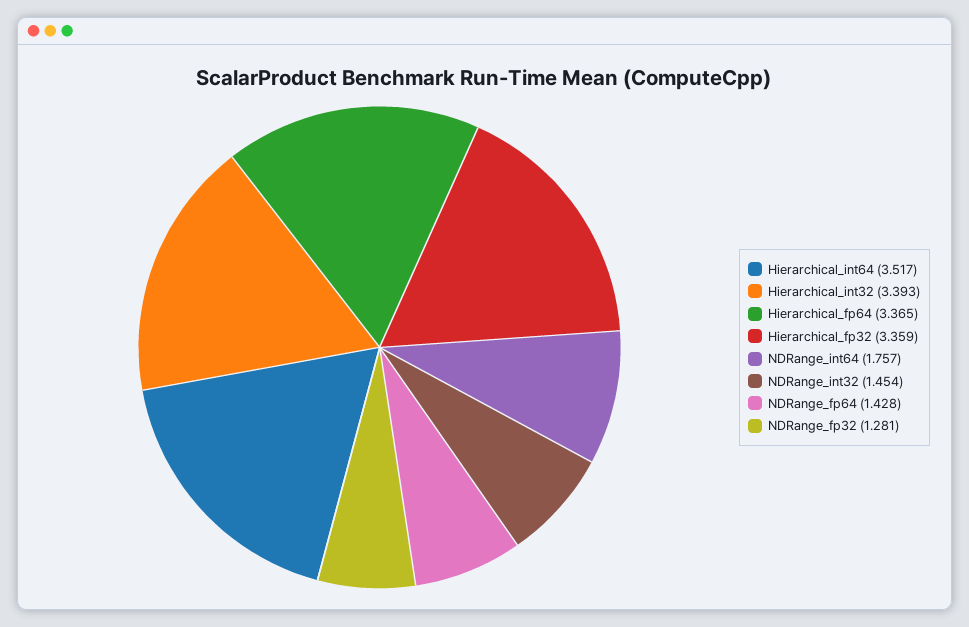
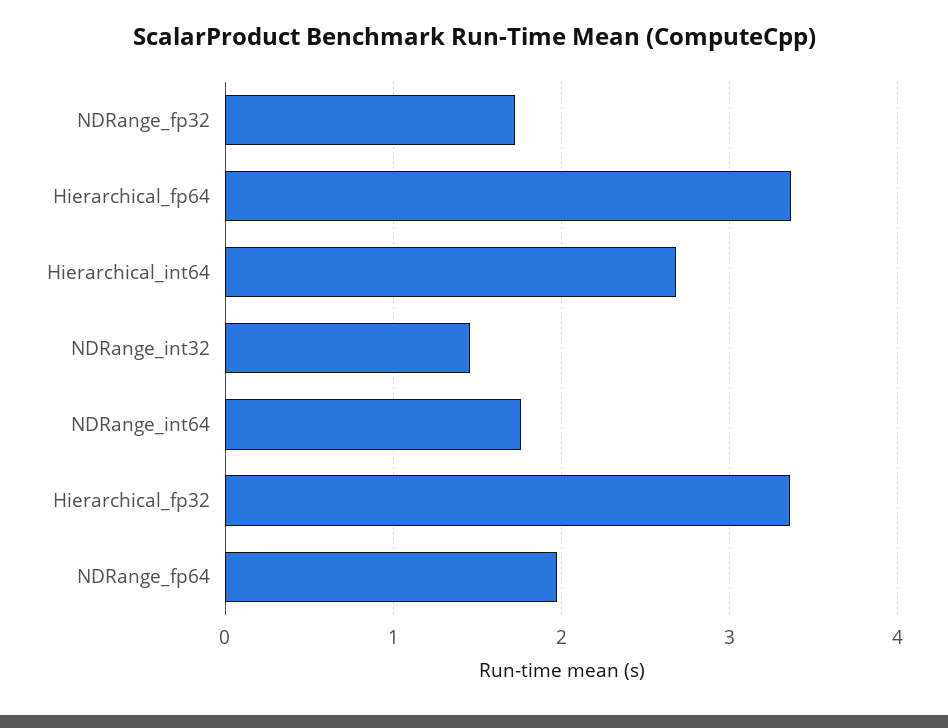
Hierarchical_int64: 3.517 -> 2.7
Hierarchical_int32: 3.393 -> none
NDRange_fp64: 1.428 -> 2
NDRange_fp32: 1.281 -> 1.7

